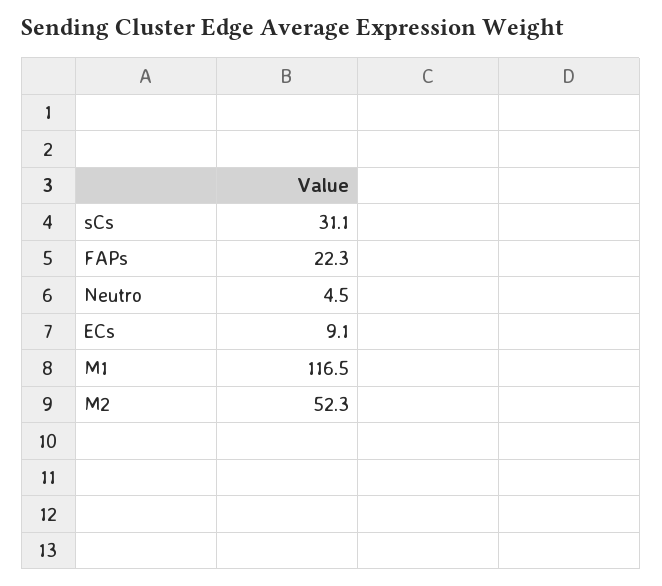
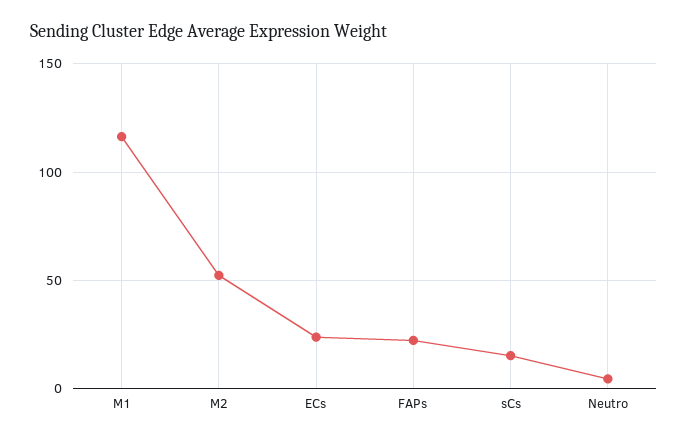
sCs: 31.1 -> 15
ECs: 9.1 -> 25

